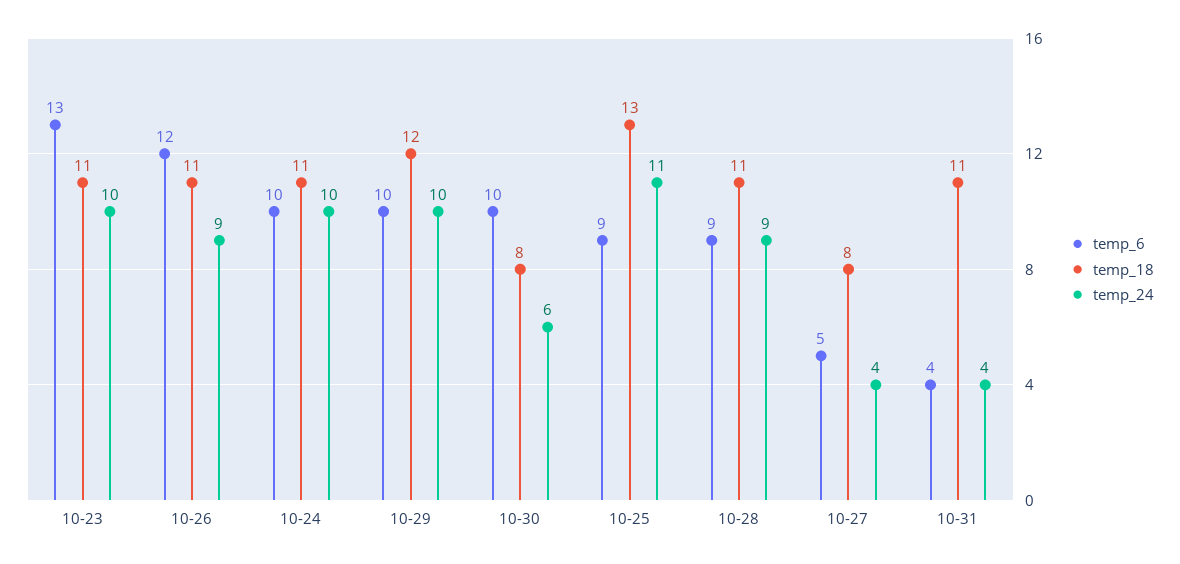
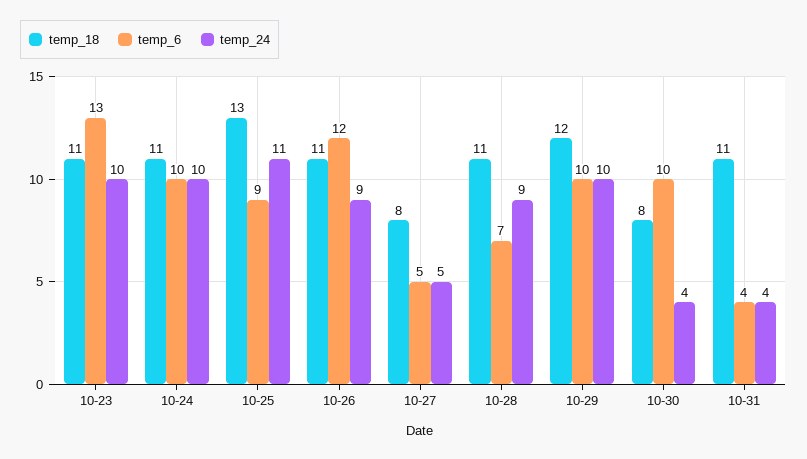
temp_24, 10-30: 6 -> 4
temp_6, 10-28: 9 -> 7
temp_24, 10-27: 4 -> 5

